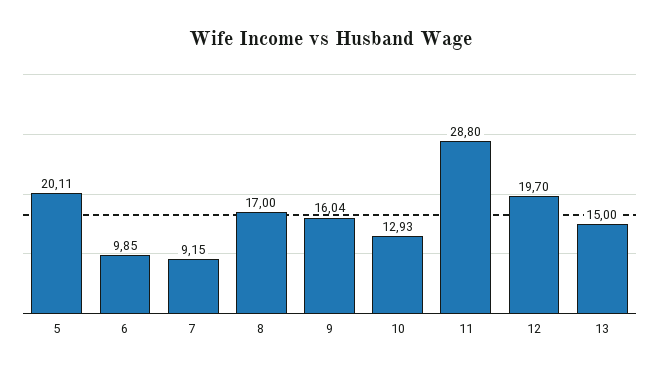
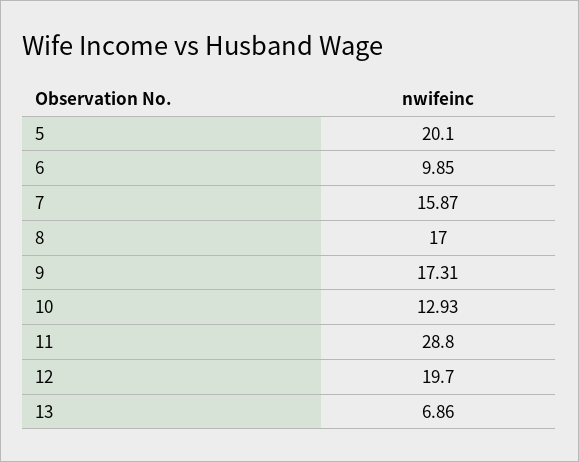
5: 20.11 -> 20.1
7: 9.15 -> 15.87
9: 16.04 -> 17.31
13: 15 -> 6.86

